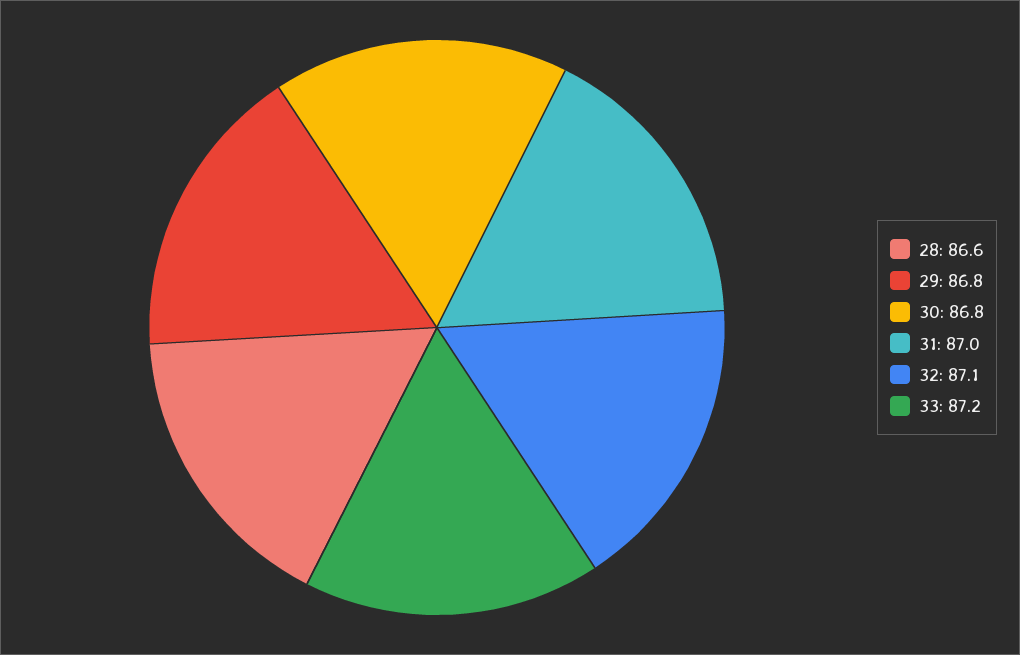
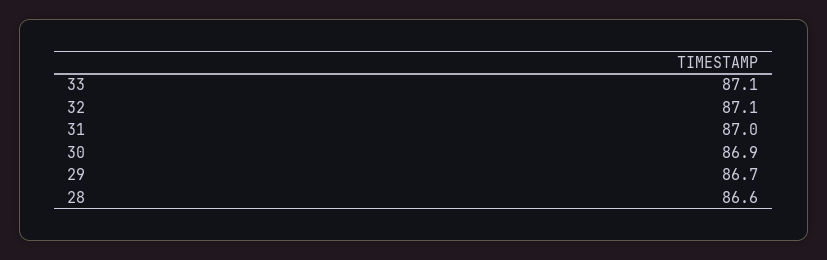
29: 86.8 -> 86.7
30: 86.8 -> 86.9
33: 87.2 -> 87.1

